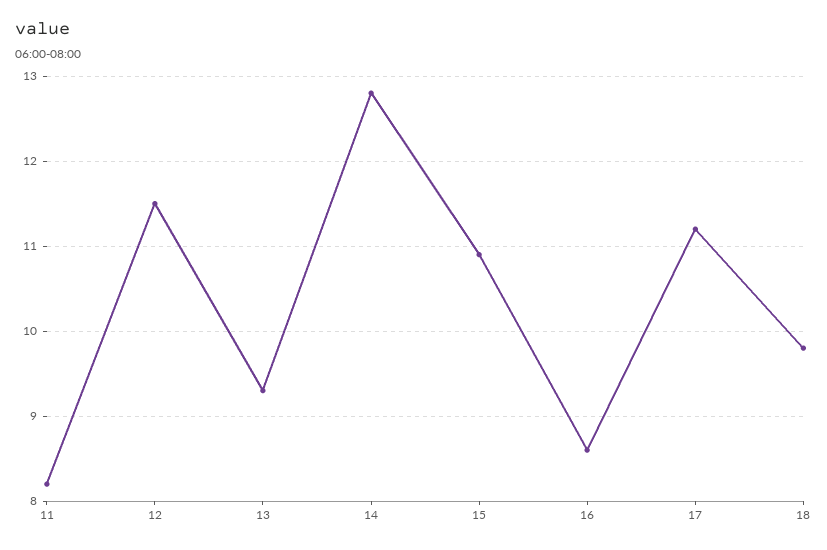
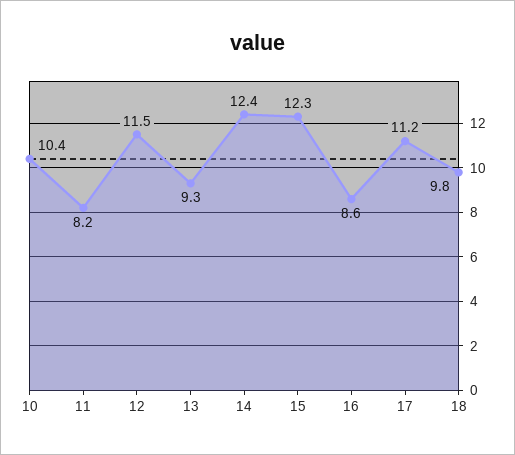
14: 12.8 -> 12.4
15: 10.9 -> 12.3
10: none -> 10.4

